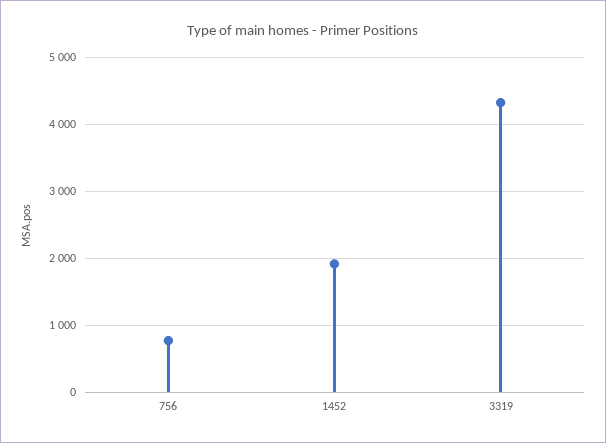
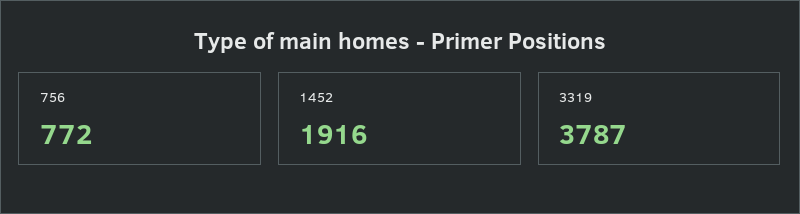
3319: 4300 -> 3787

